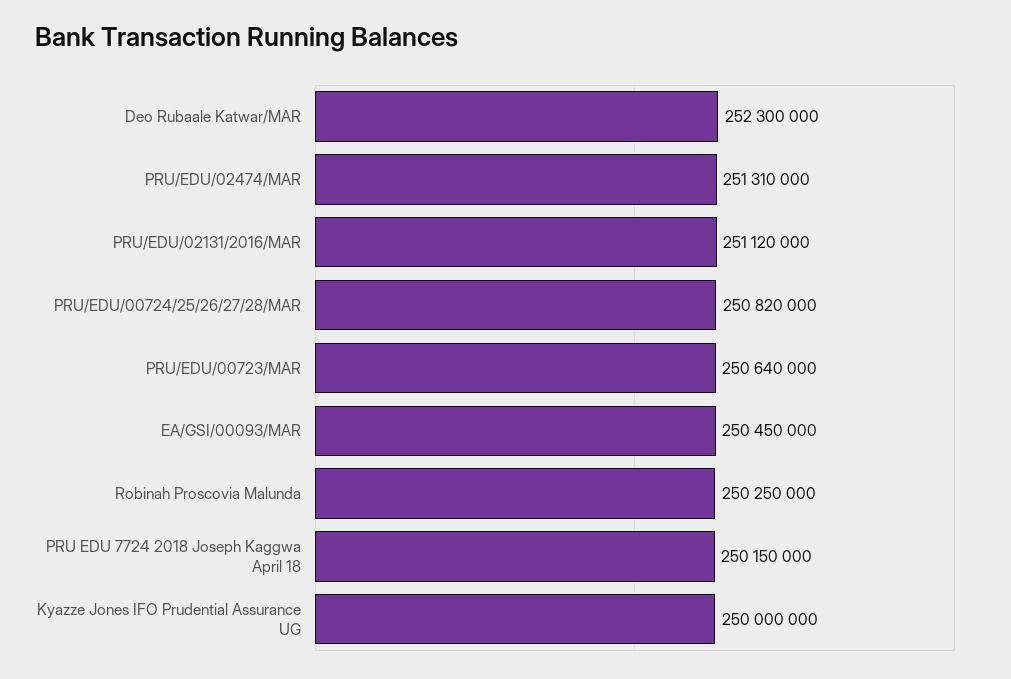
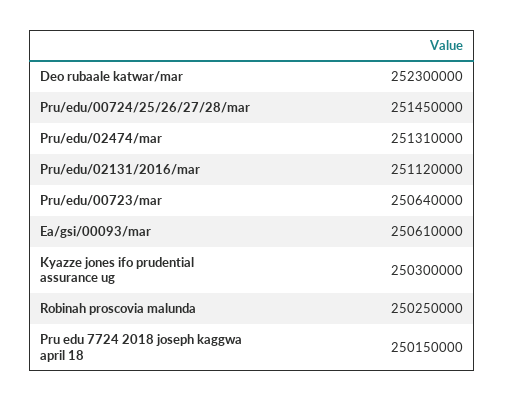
PRU/EDU/00724/25/26/27/28/MAR: 250820000 -> 251450000
EA/GSI/00093/MAR: 250450000 -> 250610000
Kyazze Jones IFO Prudential Assurance UG: 250000000 -> 250300000

